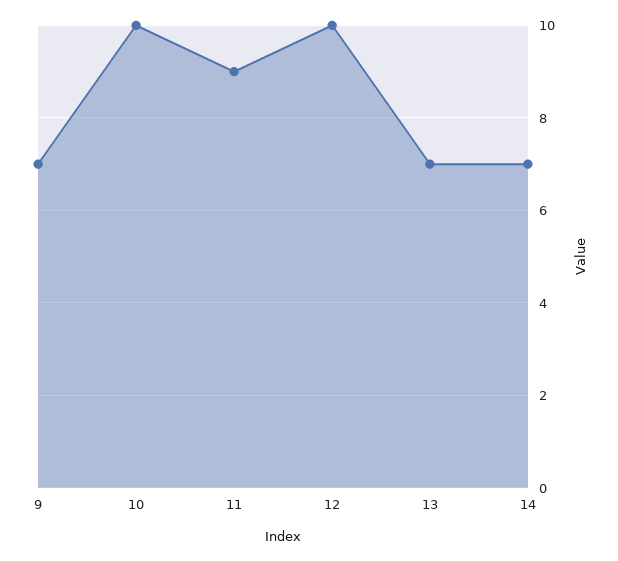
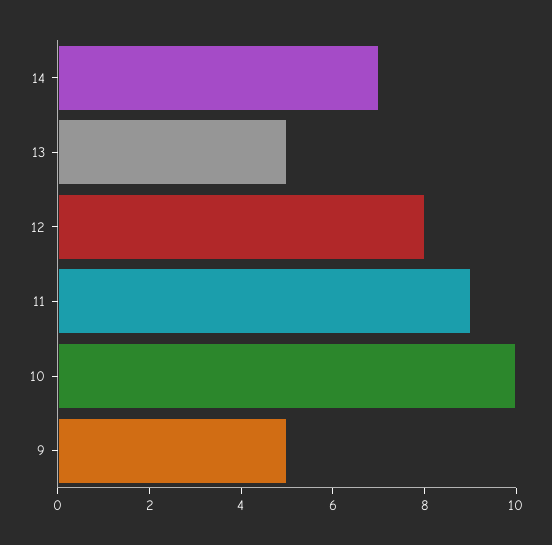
9: 7 -> 5
12: 10 -> 8
13: 7 -> 5

